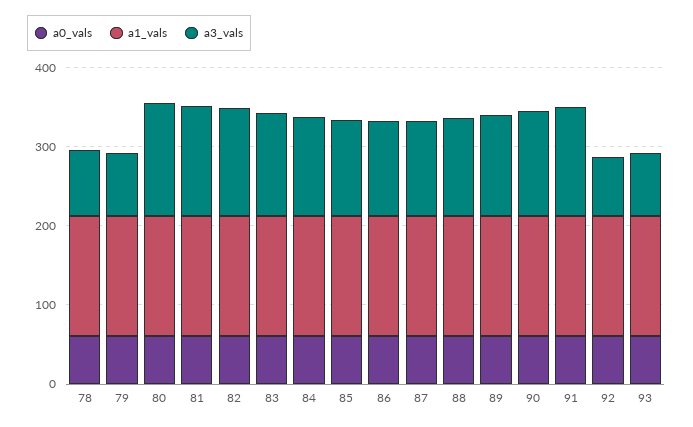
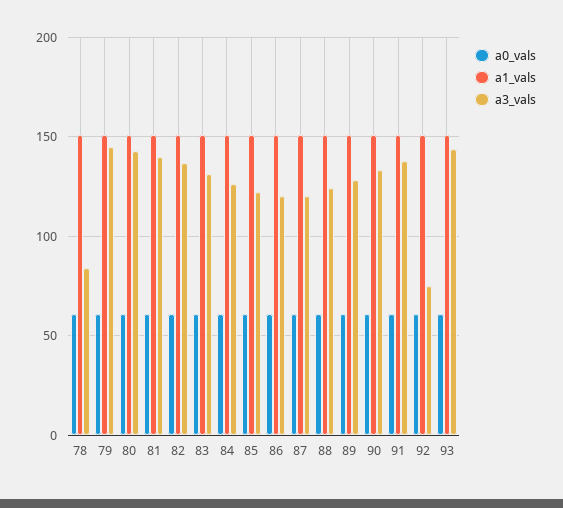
a3_vals, 79: 80 -> 145
a3_vals, 93: 80 -> 145

